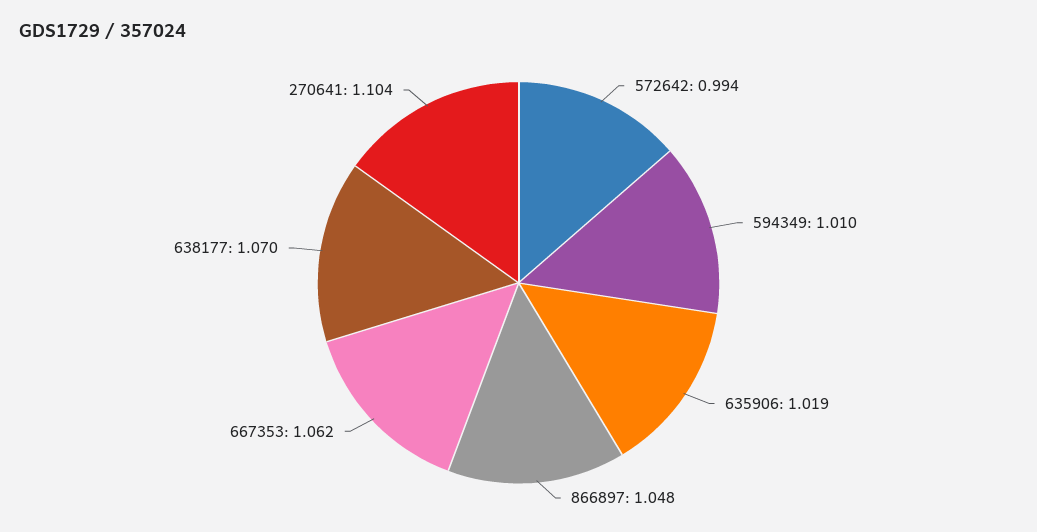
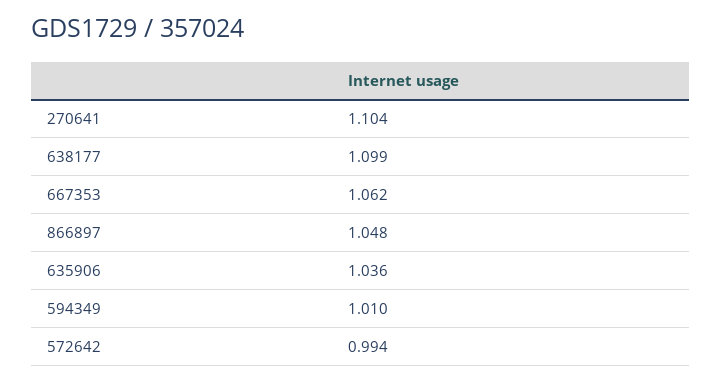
635906: 1.019 -> 1.036
638177: 1.07 -> 1.099

